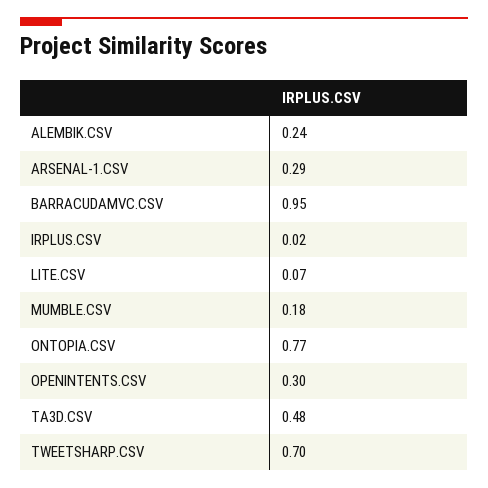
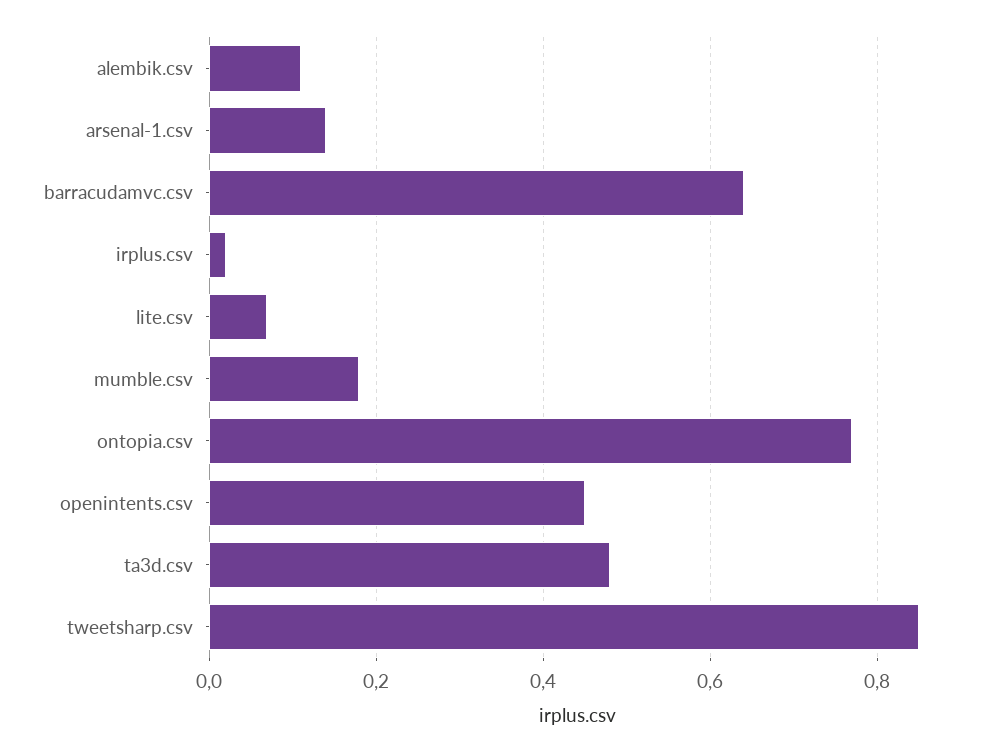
ALEMBIK.CSV: 0.24 -> 0.1
ARSENAL-1.CSV: 0.29 -> 0.15
BARRACUDAMVC.CSV: 0.95 -> 0.65
OPENINTENTS.CSV: 0.3 -> 0.45
TWEETSHARP.CSV: 0.7 -> 0.85

